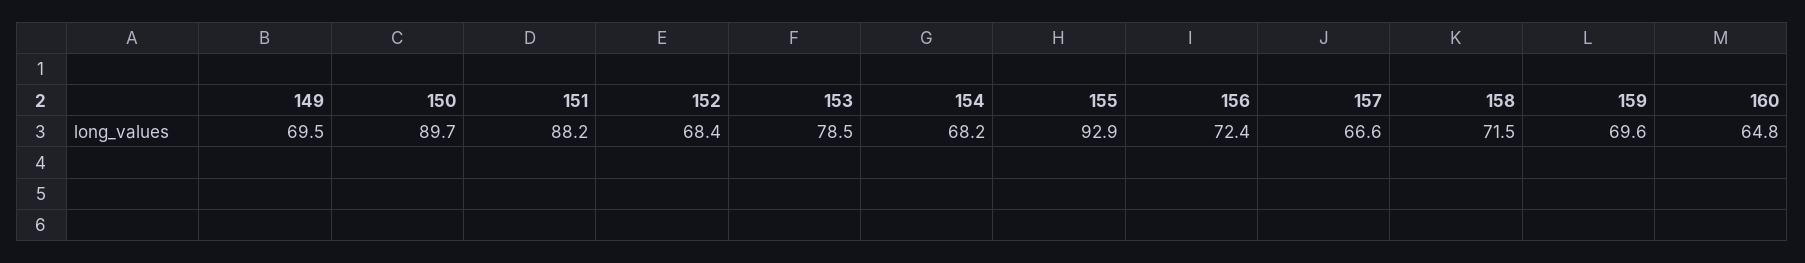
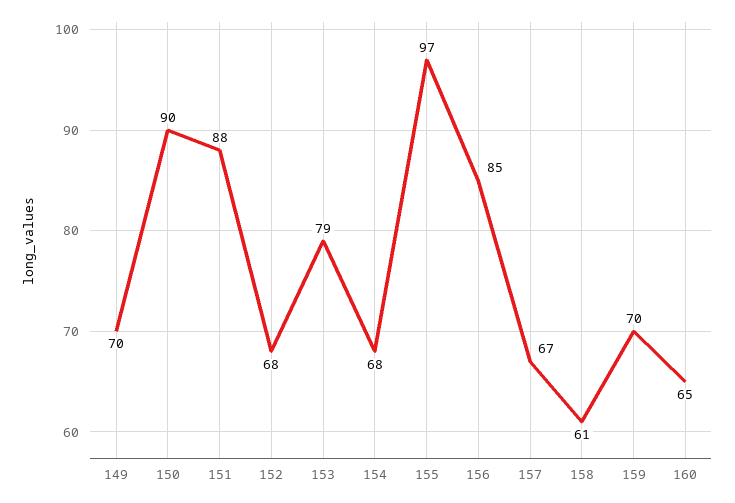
155: 92.9 -> 97
156: 72.4 -> 85
158: 71.5 -> 61

